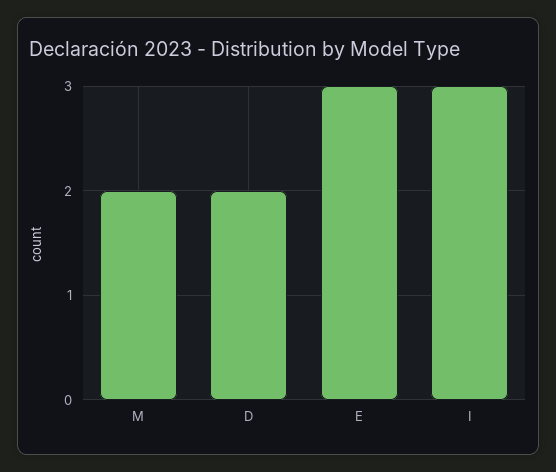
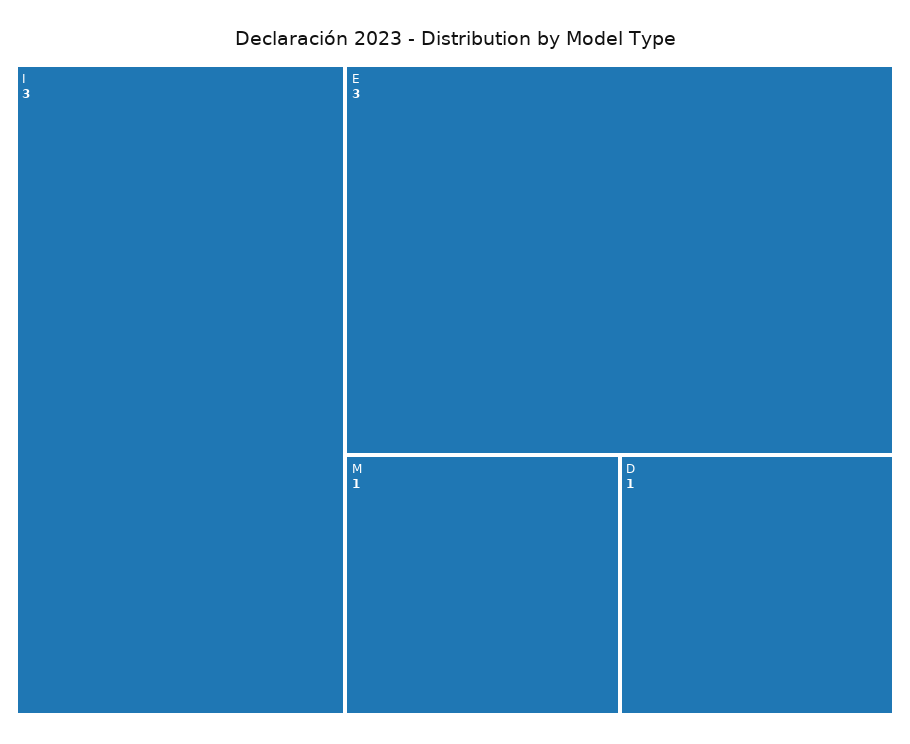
M: 2 -> 1
D: 2 -> 1

